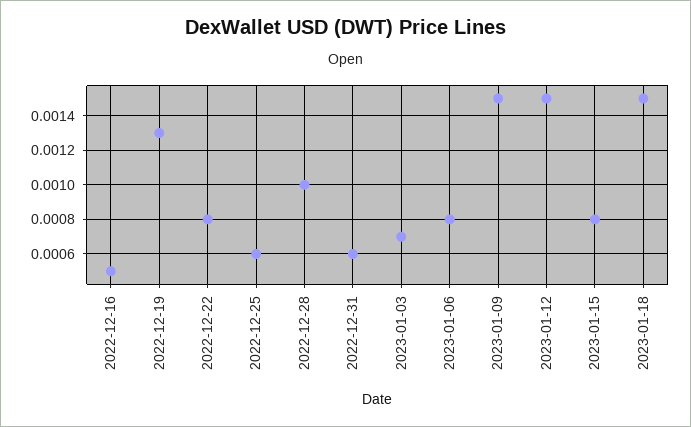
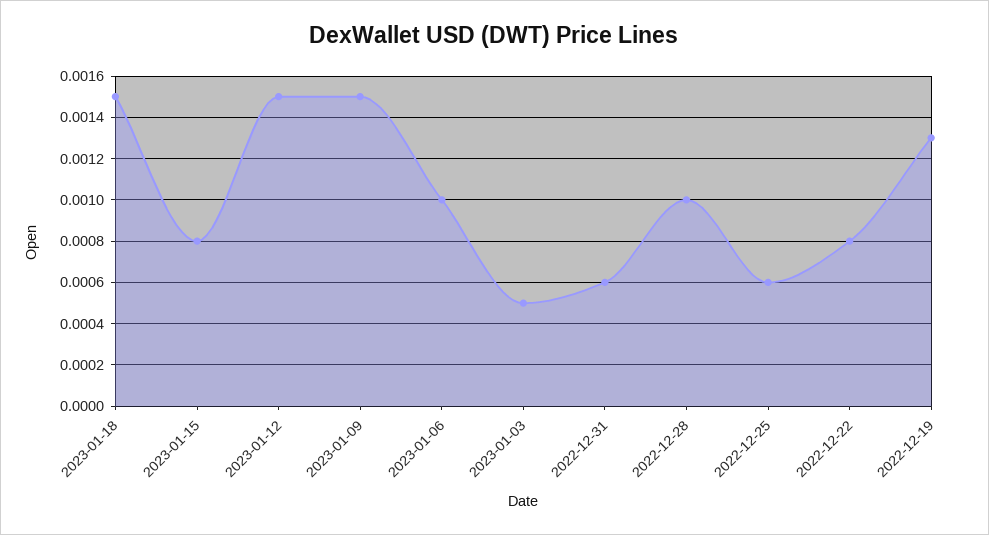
2022-12-16: 0.0005 -> none
2023-01-03: 0.0007 -> 0.0005
2023-01-06: 0.0008 -> 0.001

